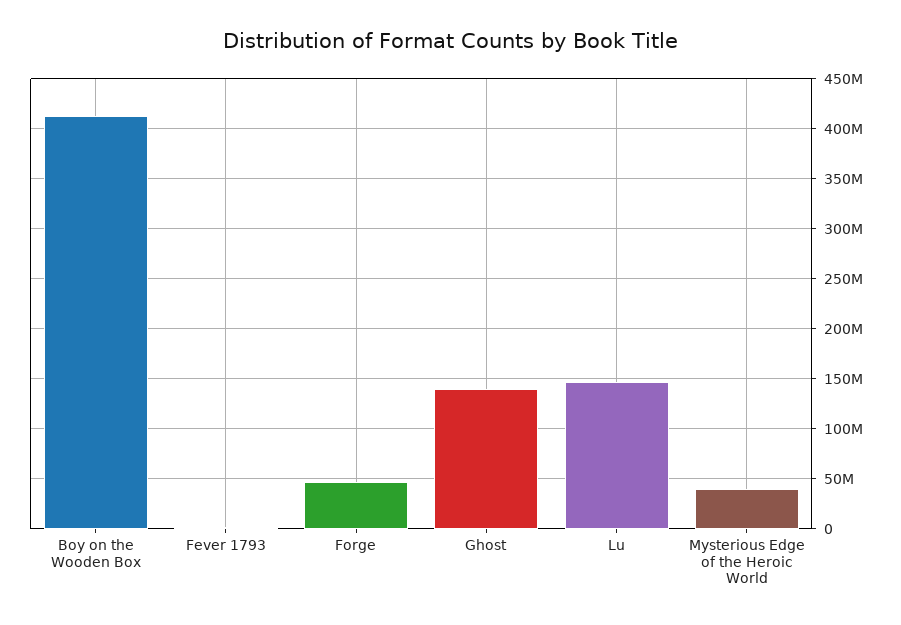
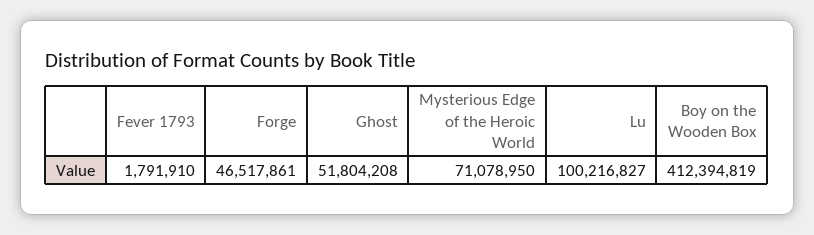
Ghost: 140000000 -> 51804208
Lu: 150000000 -> 100216827
Mysterious Edge of the Heroic World: 40000000 -> 71078950

